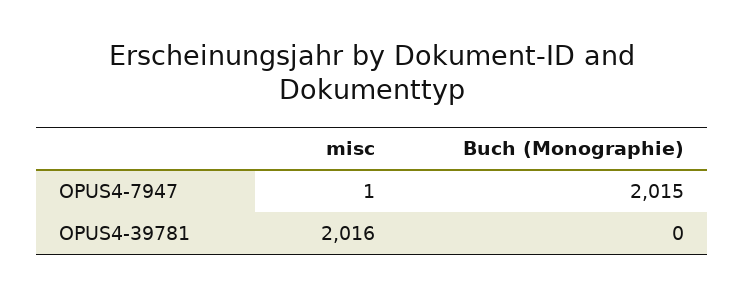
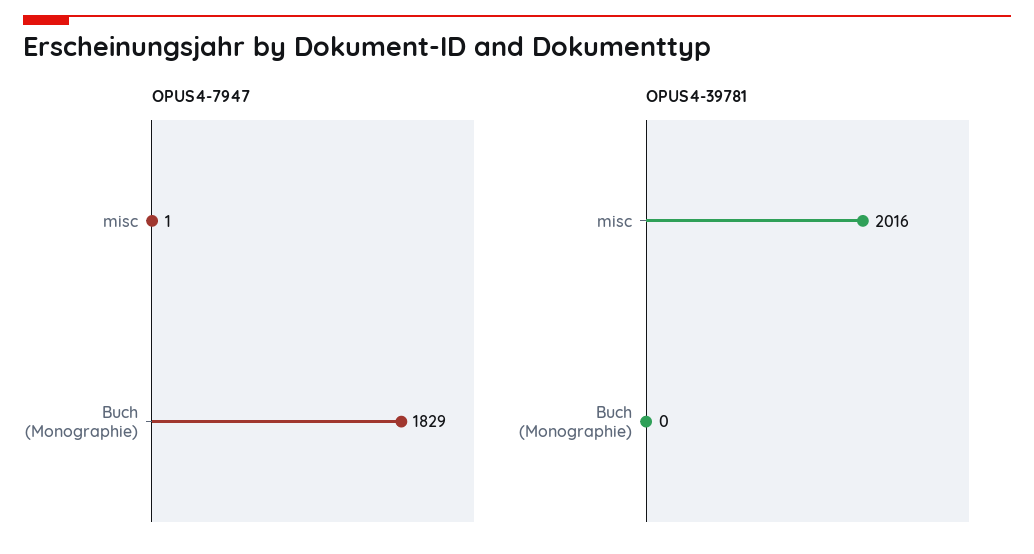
OPUS4-7947, Buch (Monographie): 2015 -> 1829

